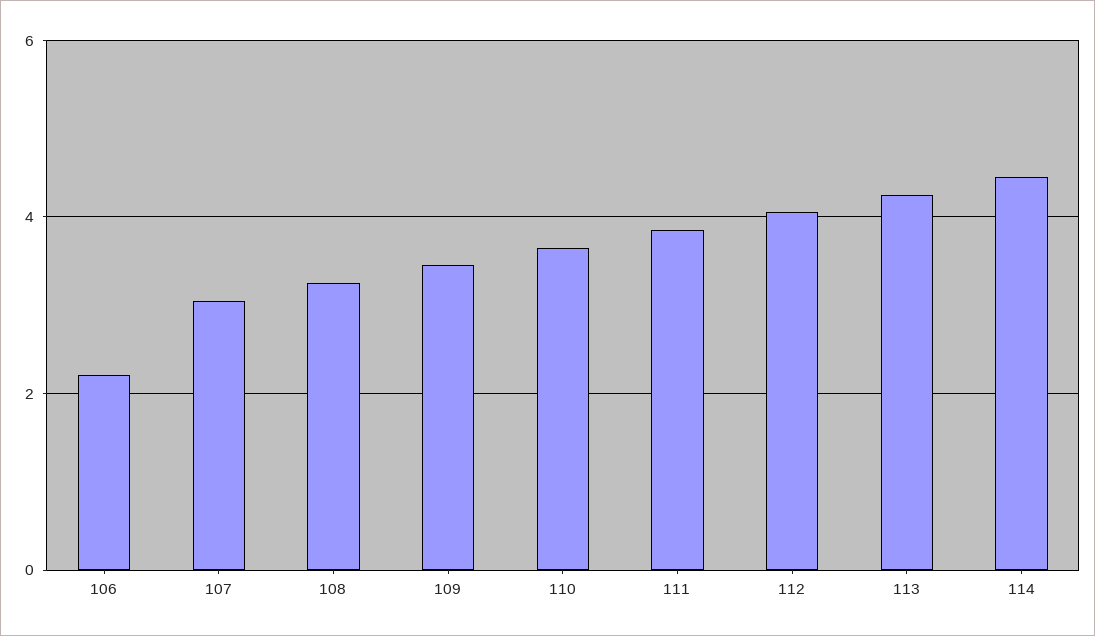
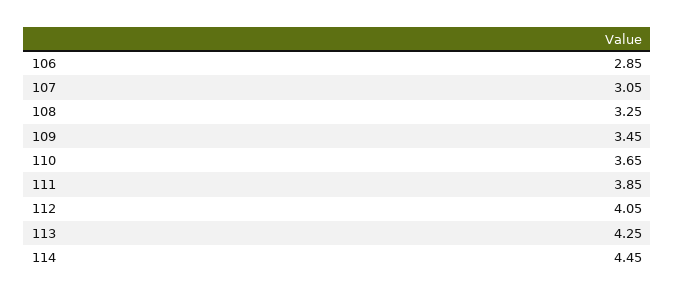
106: 2.2 -> 2.85

